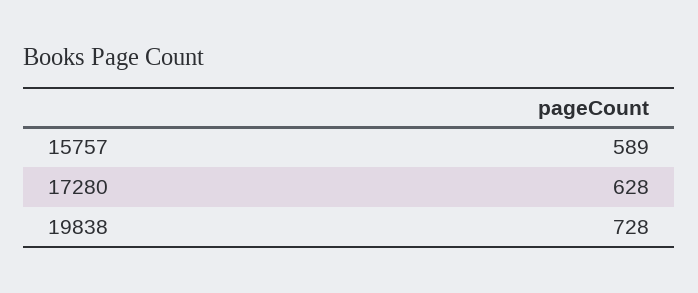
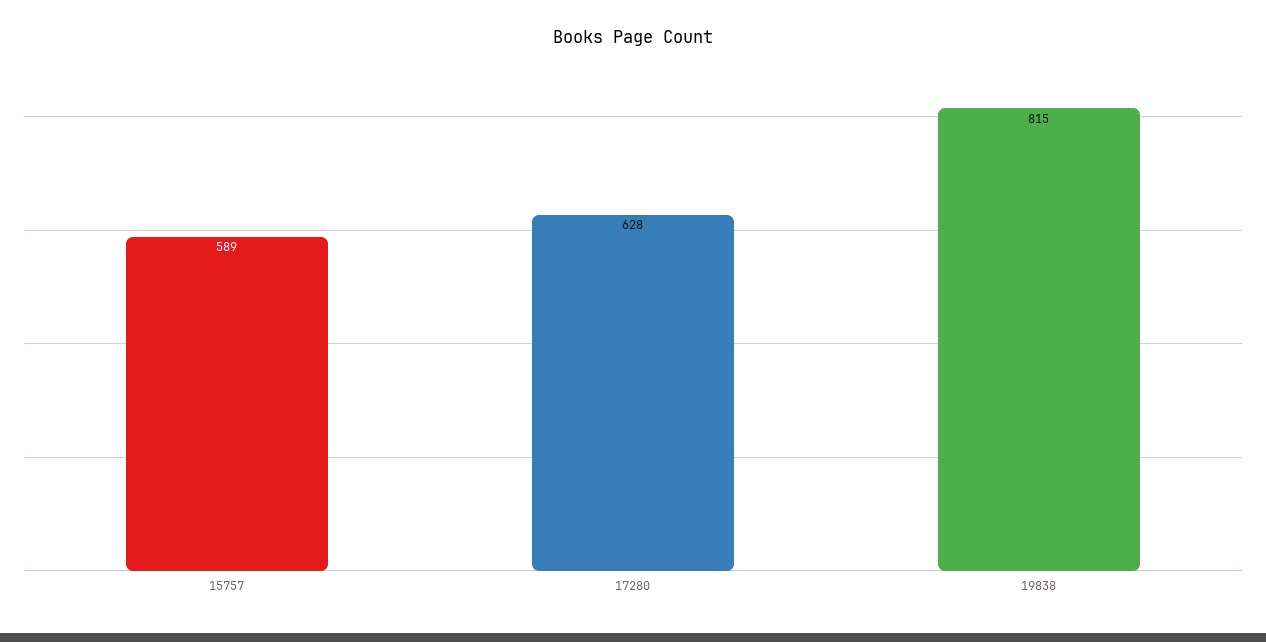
19838: 728 -> 815

